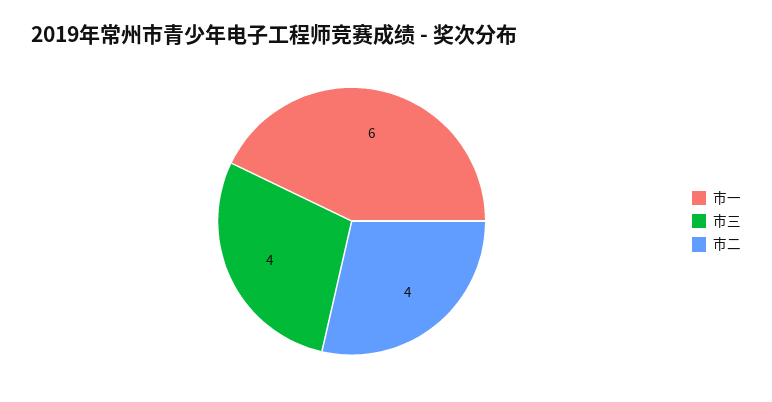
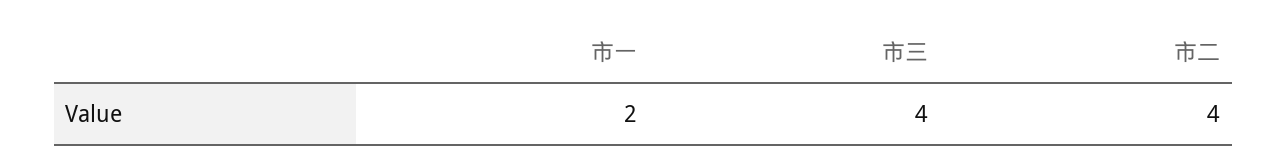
市一: 6 -> 2

